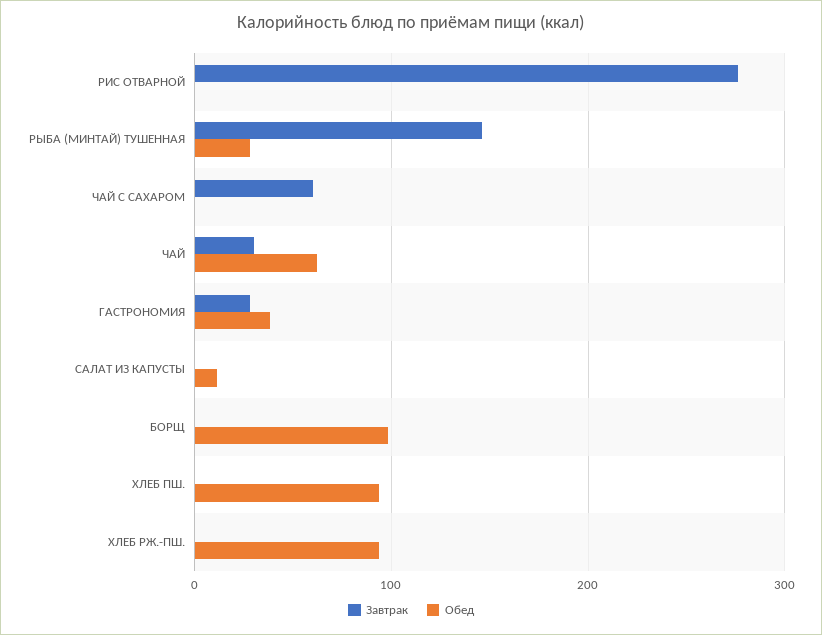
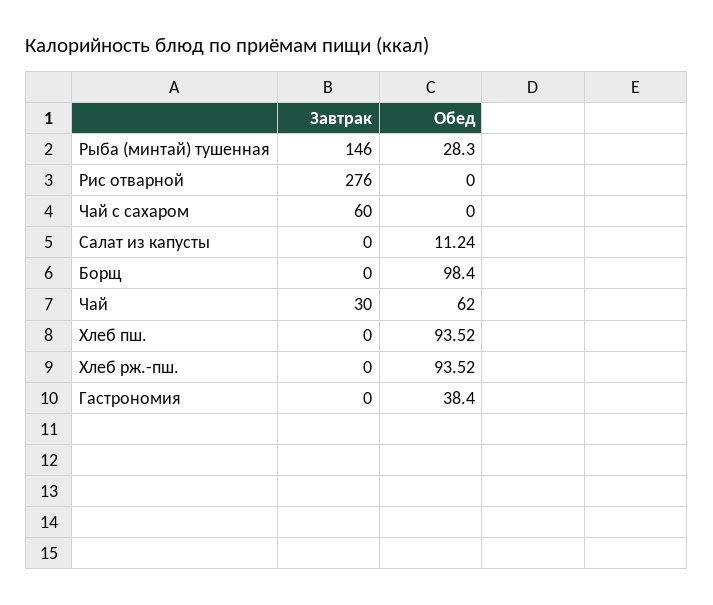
Завтрак, ГАСТРОНОМИЯ: 30 -> 0

